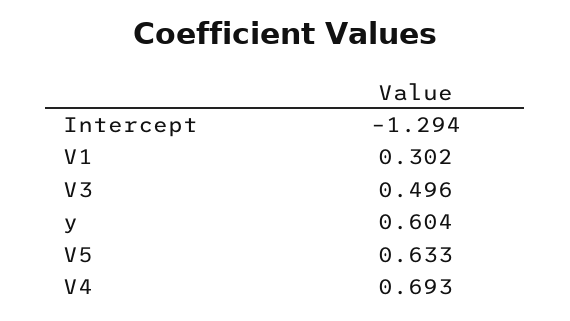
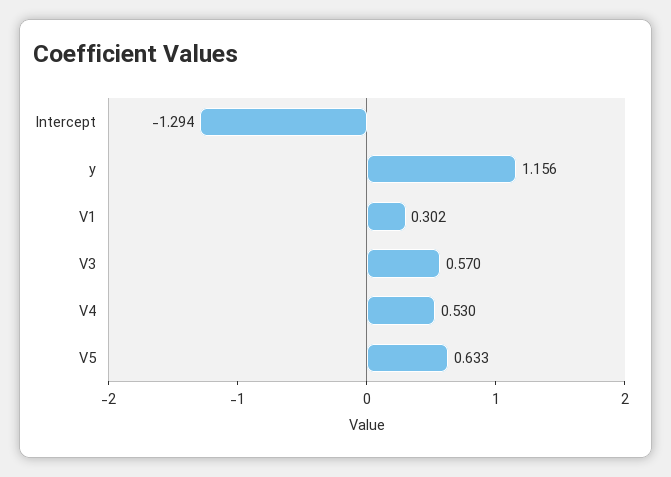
V3: 0.496 -> 0.57
y: 0.604 -> 1.156
V4: 0.693 -> 0.53

